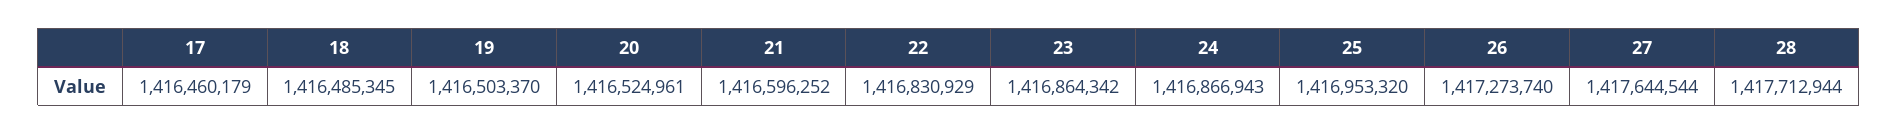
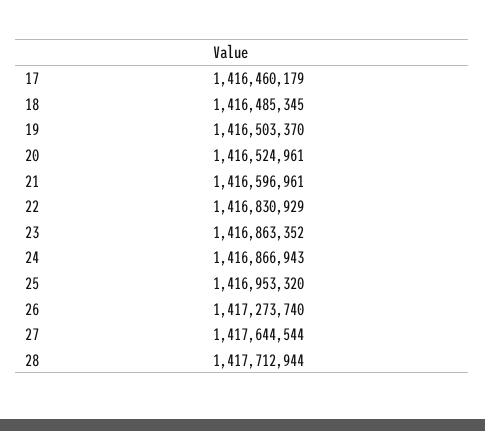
21: 1416596252 -> 1416596961
23: 1416864342 -> 1416863352

